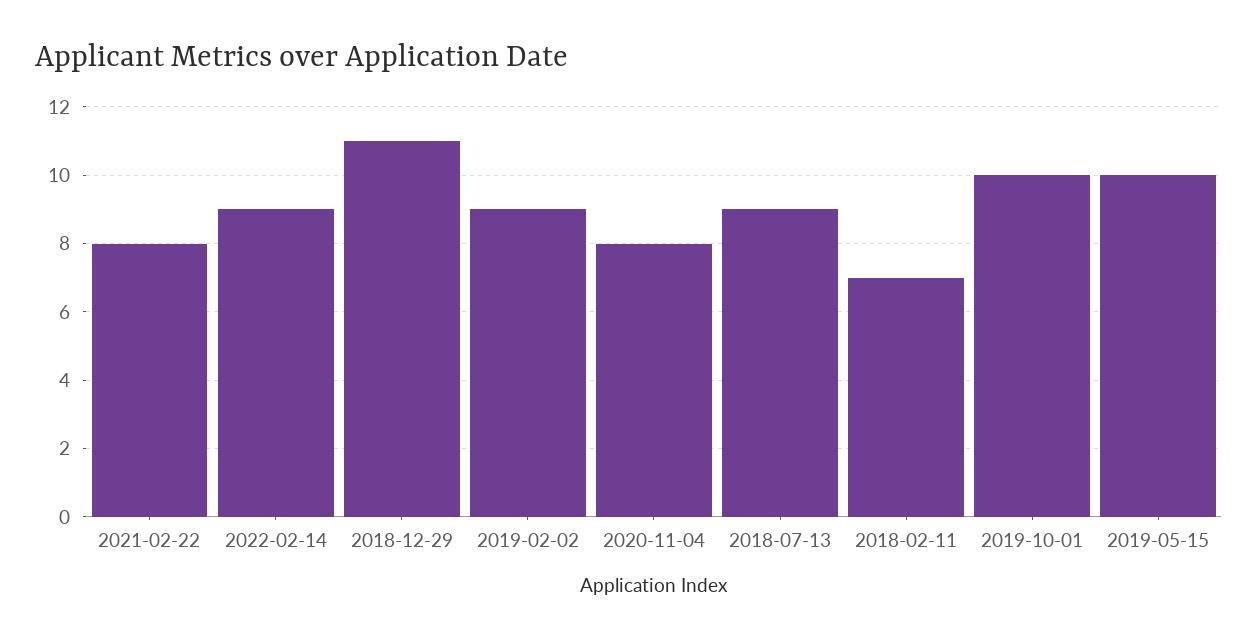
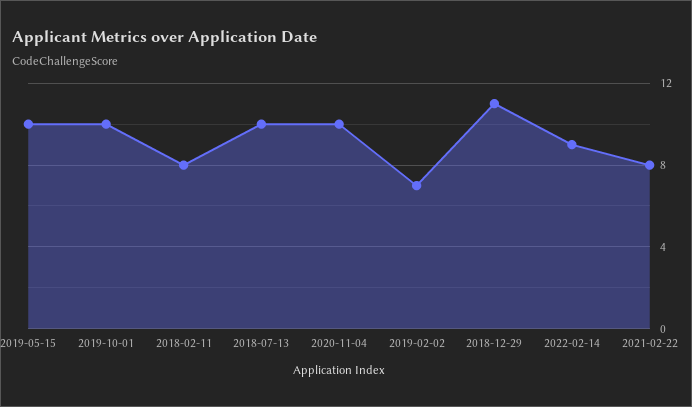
2019-02-02: 9 -> 7
2020-11-04: 8 -> 10
2018-07-13: 9 -> 10
2018-02-11: 7 -> 8

